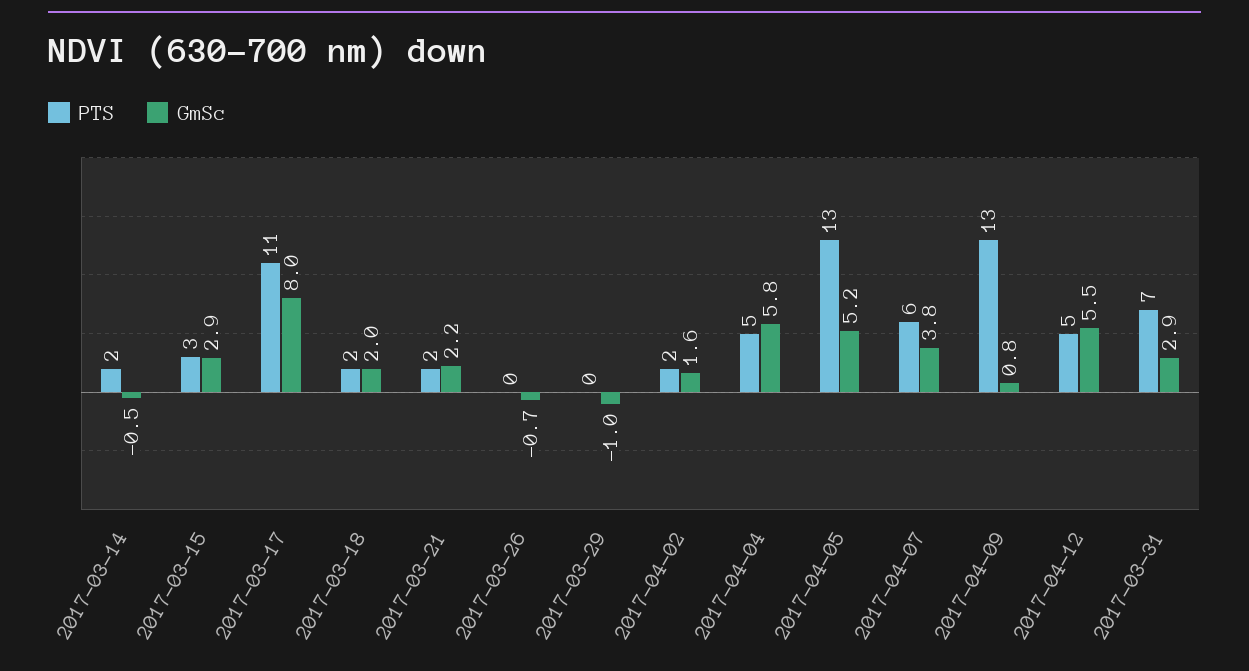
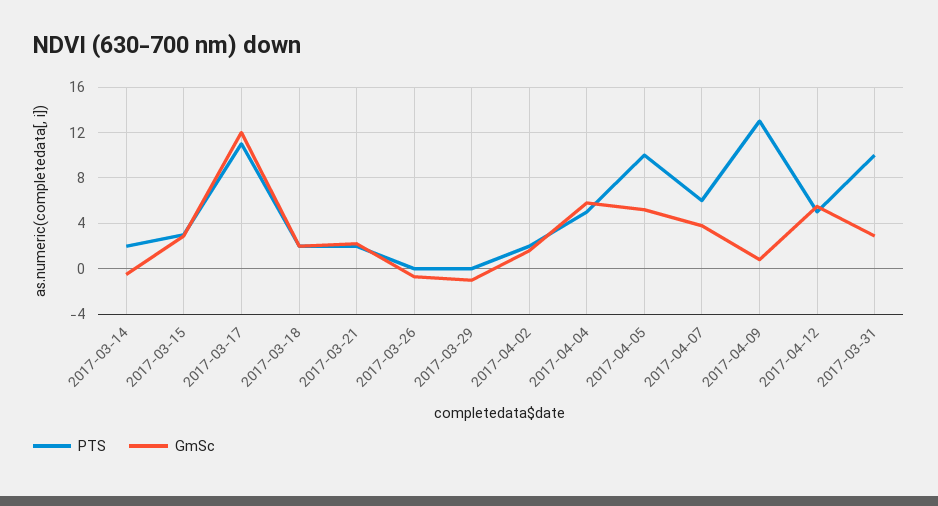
GmSc, 2017-03-17: 8 -> 12
PTS, 2017-04-05: 13 -> 10
PTS, 2017-03-31: 7 -> 10

